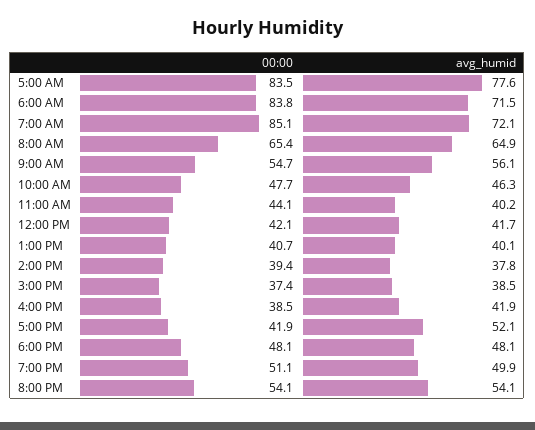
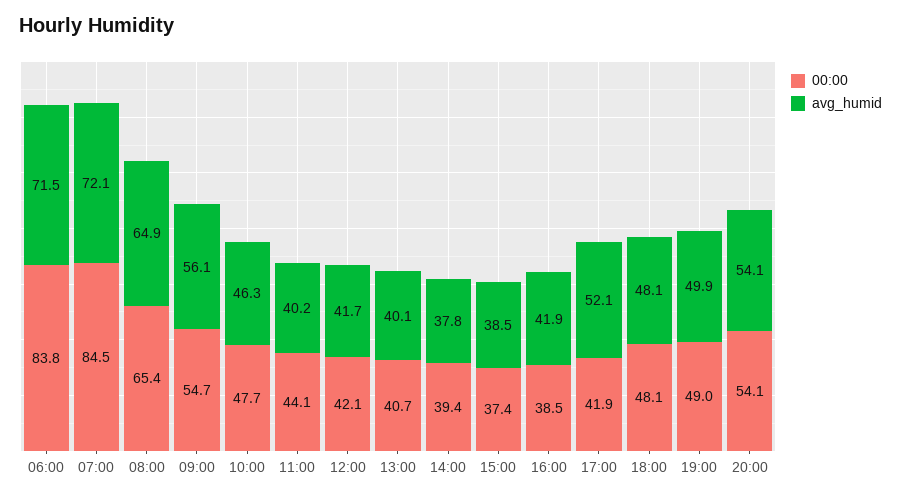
00:00, 5:00 AM: 83.5 -> none
avg_humid, 5:00 AM: 77.6 -> none
00:00, 7:00 AM: 85.1 -> 84.5
00:00, 7:00 PM: 51.1 -> 49

